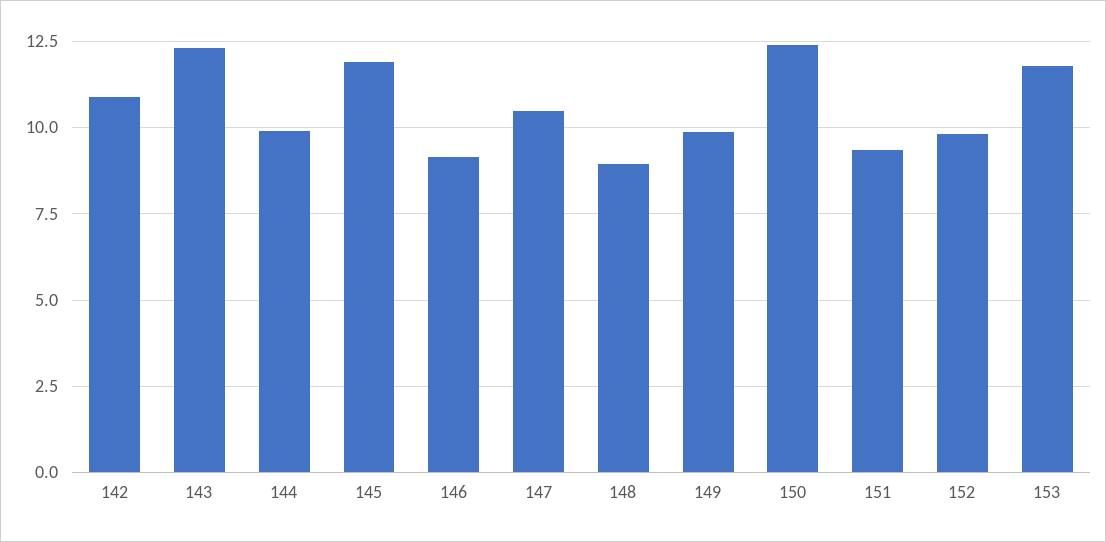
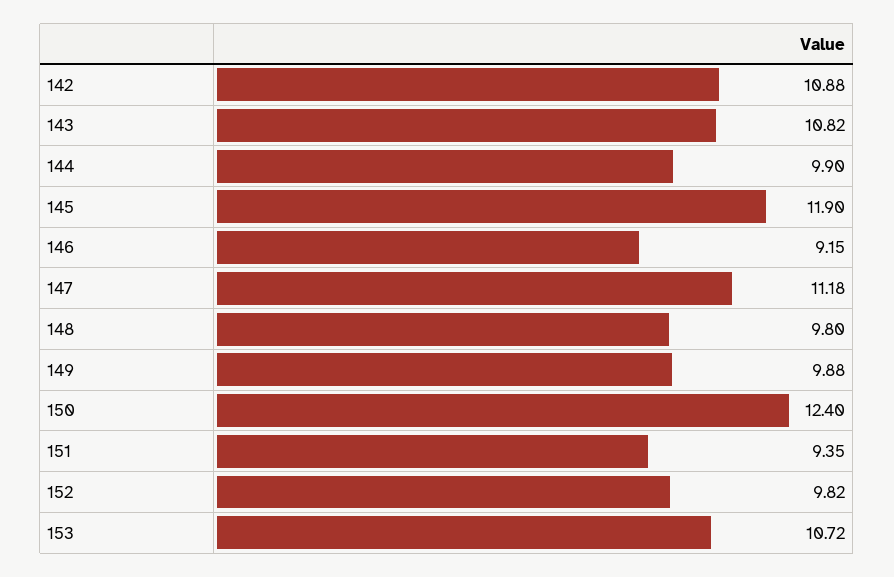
143: 12.25 -> 10.82
147: 10.5 -> 11.18
148: 9 -> 9.8
153: 11.75 -> 10.72

